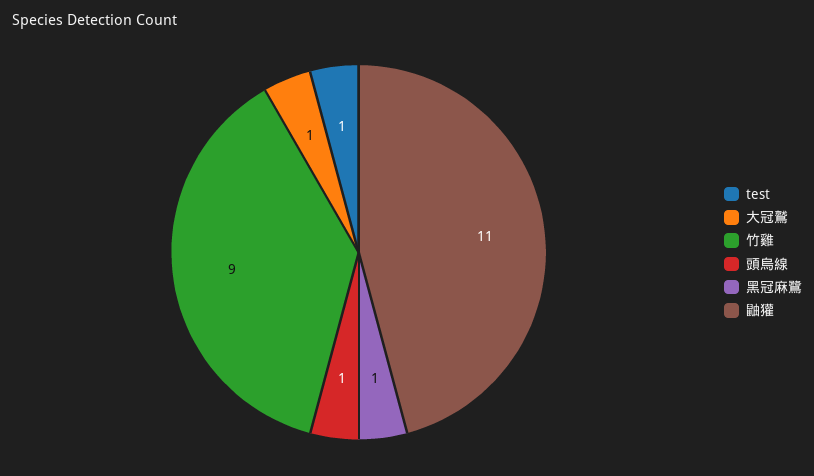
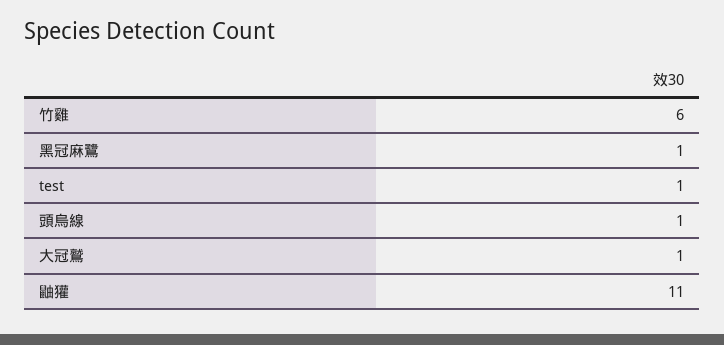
竹雞: 9 -> 6

